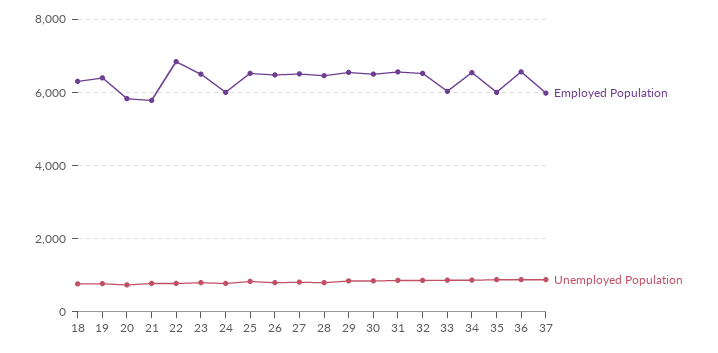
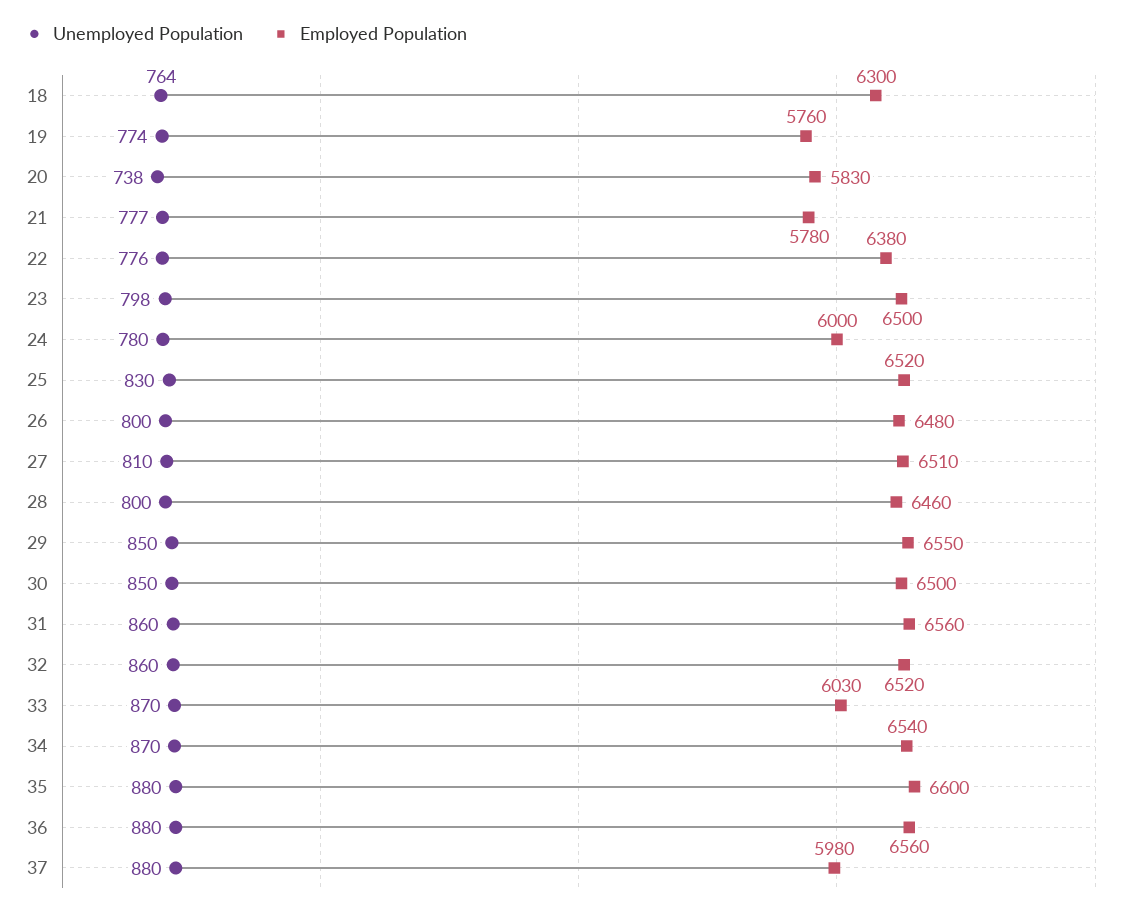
Employed Population, 19: 6400 -> 5760
Employed Population, 22: 6800 -> 6380
Employed Population, 35: 6000 -> 6600

